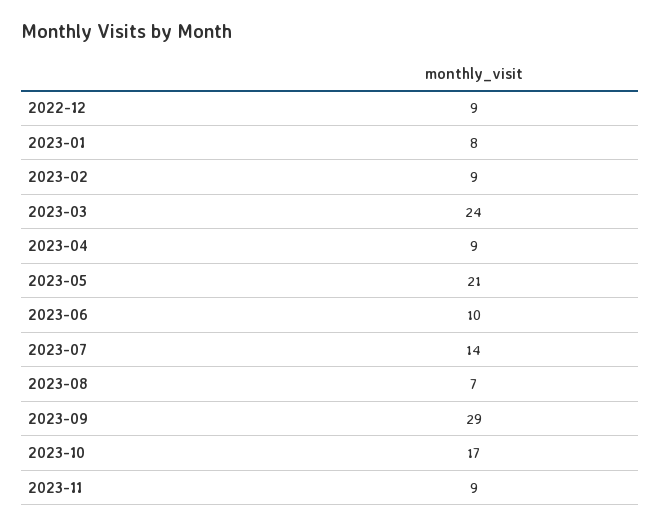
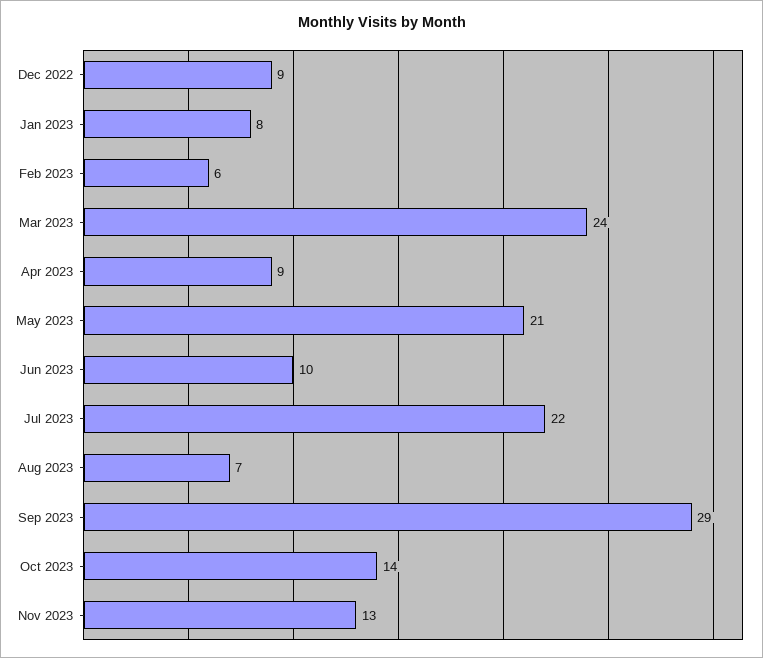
2023-02: 9 -> 6
2023-07: 14 -> 22
2023-10: 17 -> 14
2023-11: 9 -> 13

